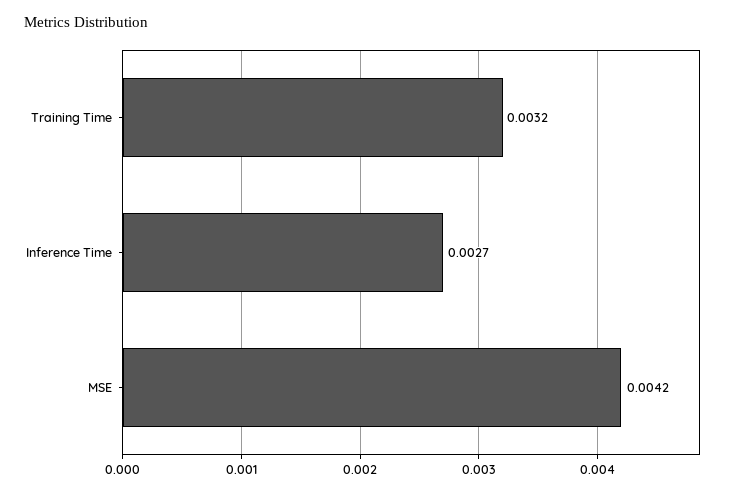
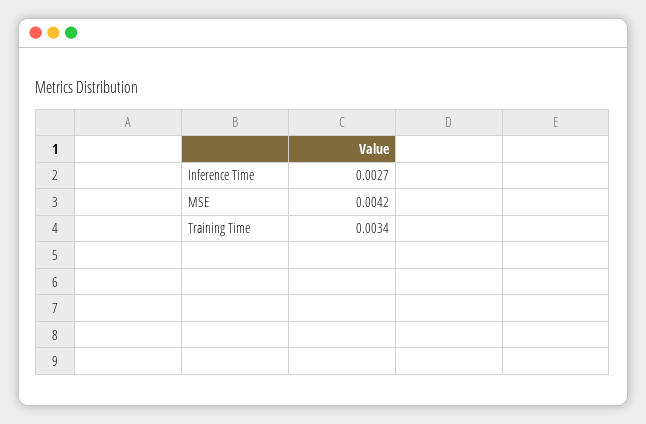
Training Time: 0.0032 -> 0.0034

